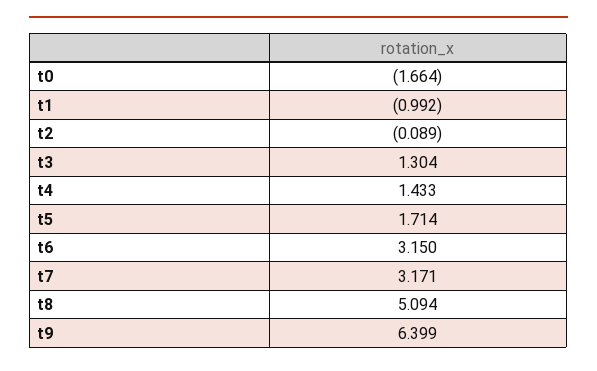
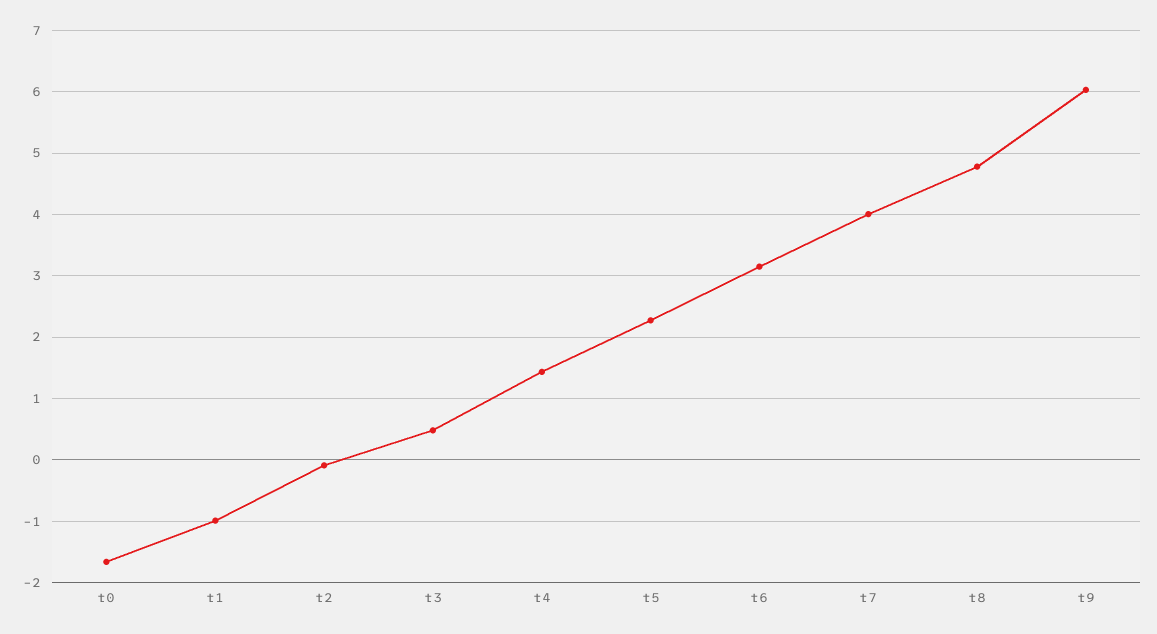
t3: 1.304 -> 0.5
t5: 1.714 -> 2.3
t7: 3.171 -> 4
t8: 5.094 -> 4.8
t9: 6.399 -> 6

